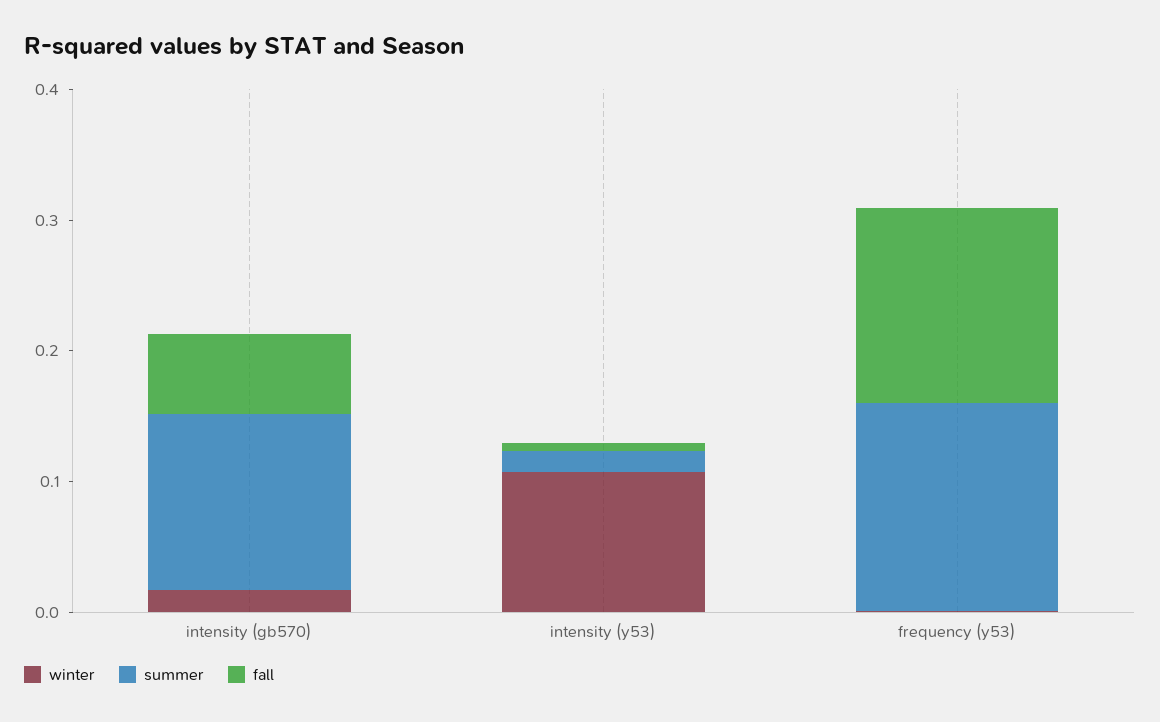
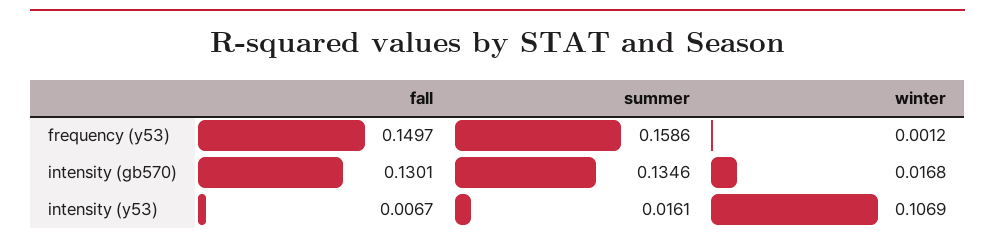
fall, intensity (gb570): 0.06 -> 0.1301

